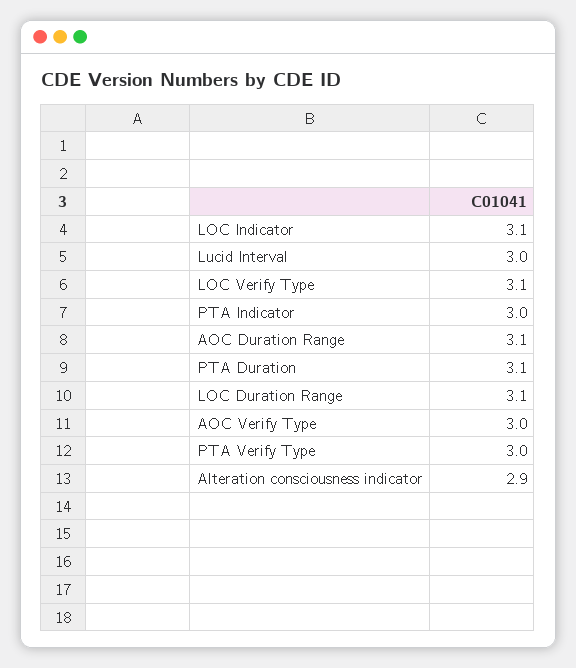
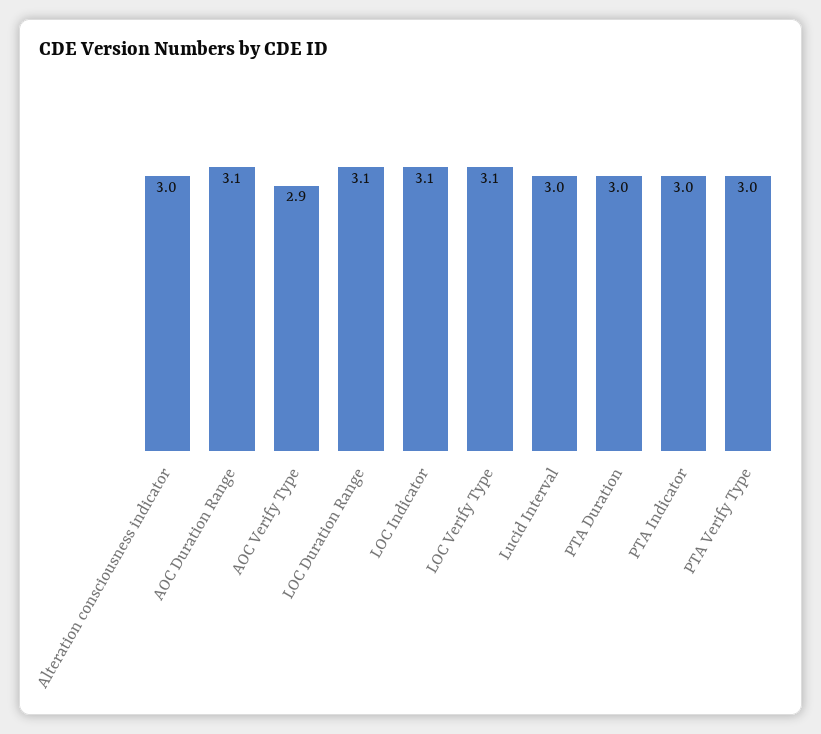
PTA Duration: 3.1 -> 3
AOC Verify Type: 3 -> 2.9
Alteration consciousness indicator: 2.9 -> 3

